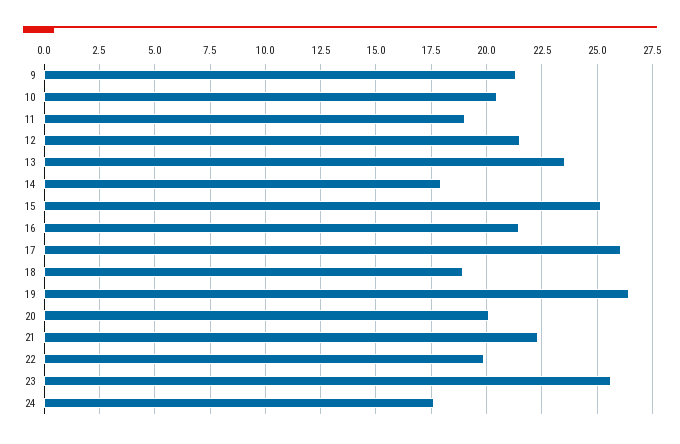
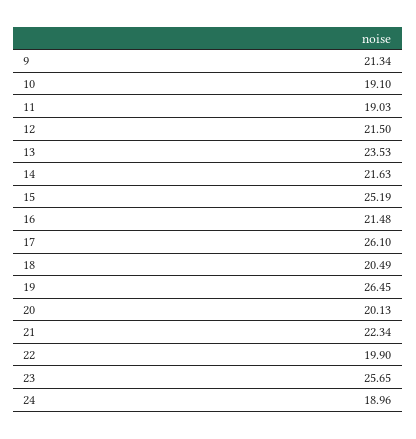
10: 20.5 -> 19.1
14: 18 -> 21.63
18: 19 -> 20.49
24: 17.5 -> 18.96

